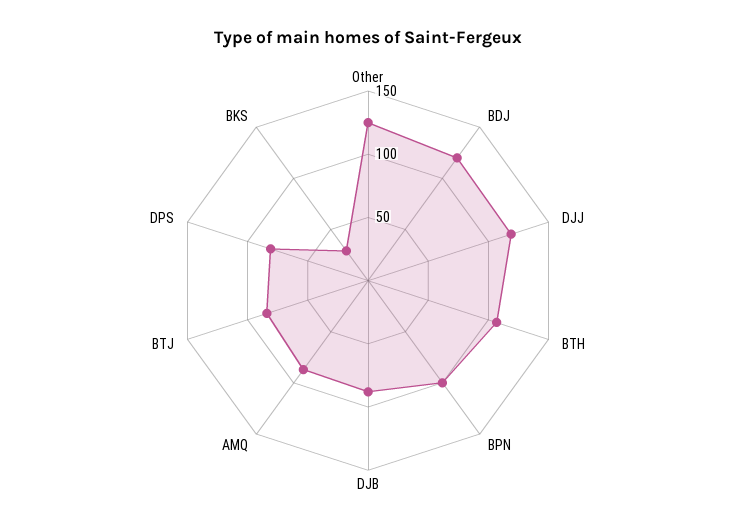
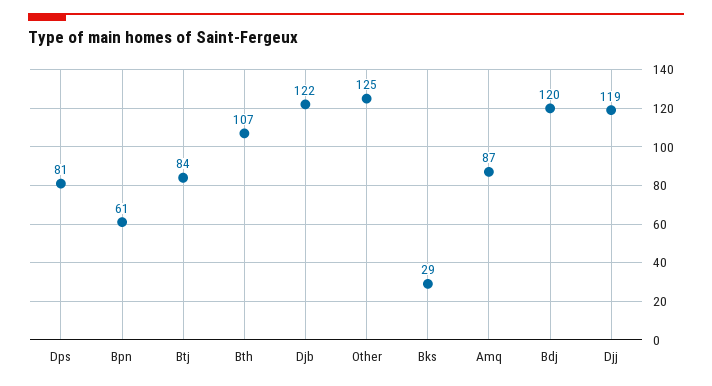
BPN: 100 -> 61
DJB: 90 -> 122

